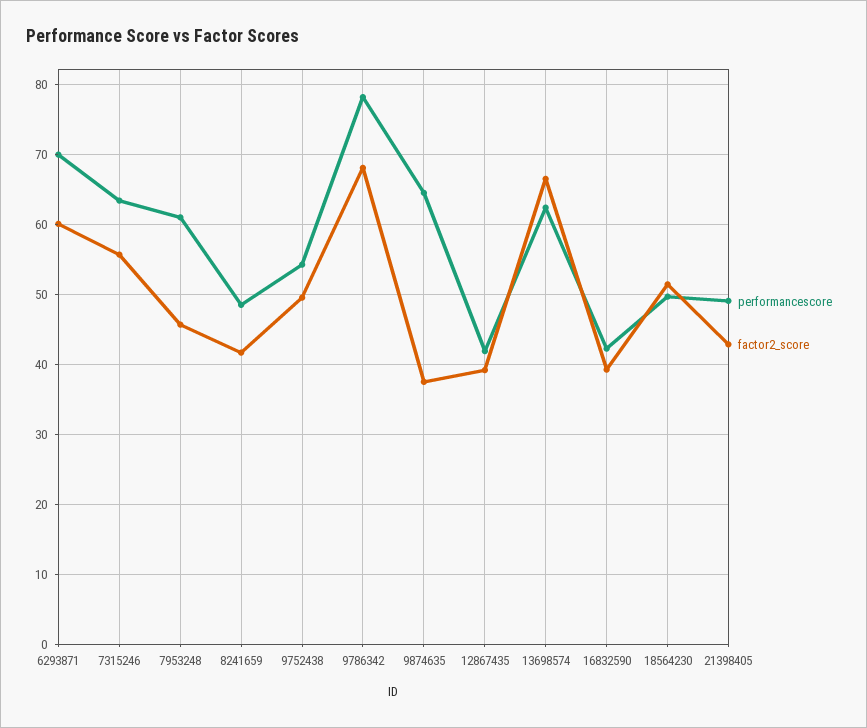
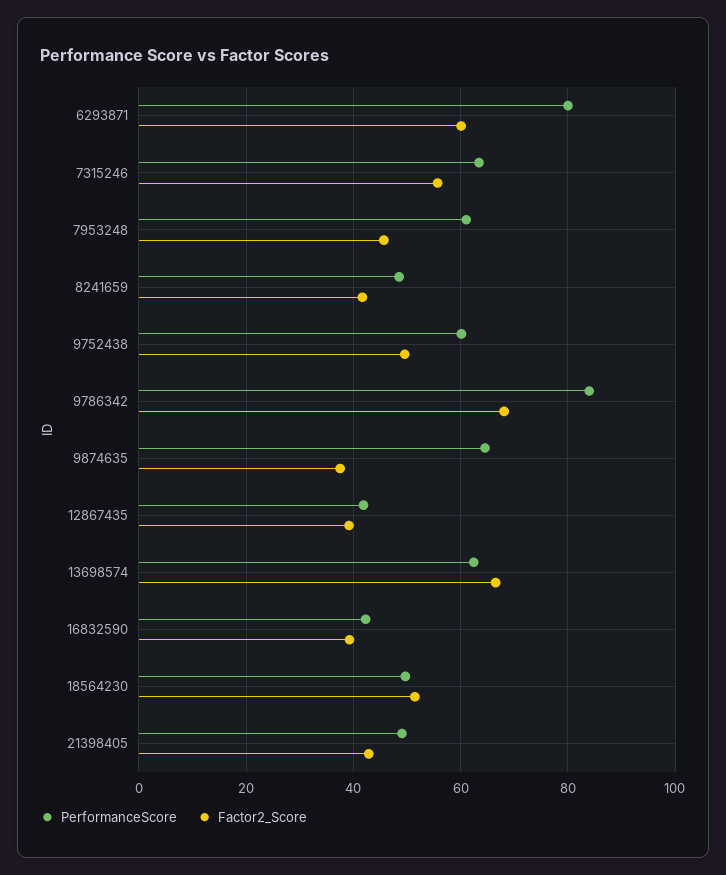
performancescore, 6293871: 70 -> 80
performancescore, 9752438: 54 -> 60
performancescore, 9786342: 78 -> 84

